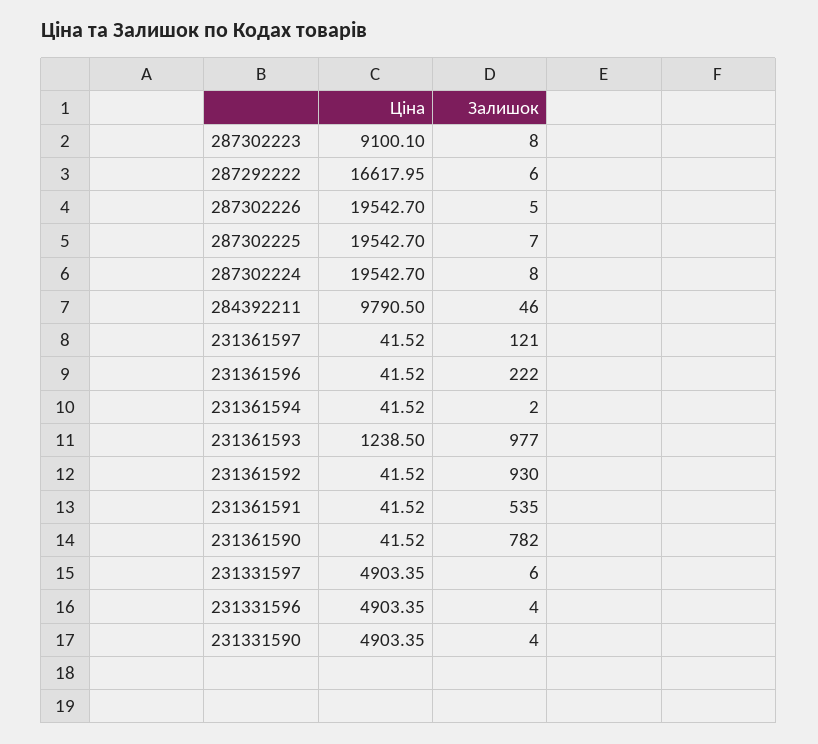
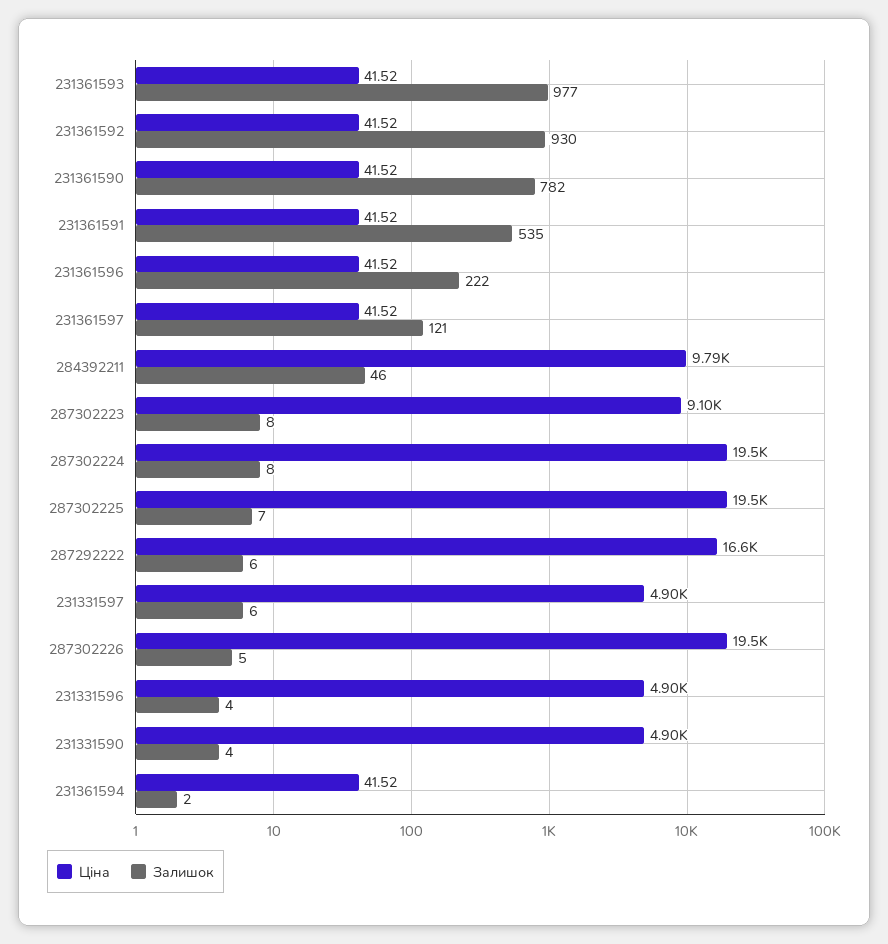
Ціна, 231361593: 1238.5 -> 41.52

